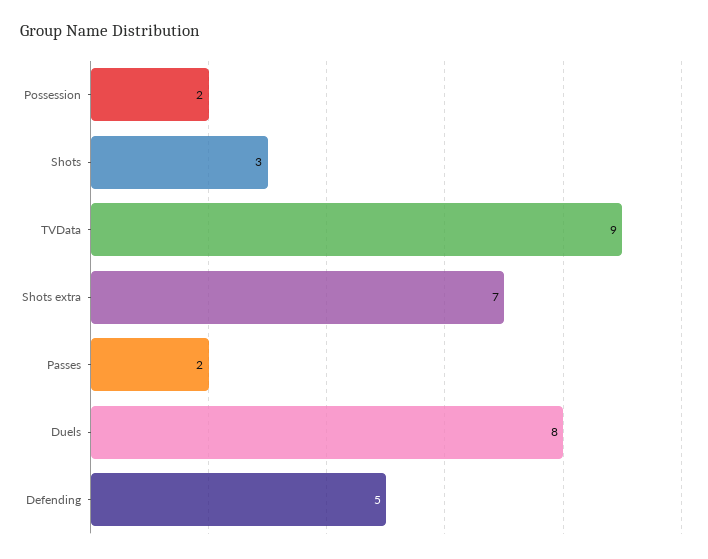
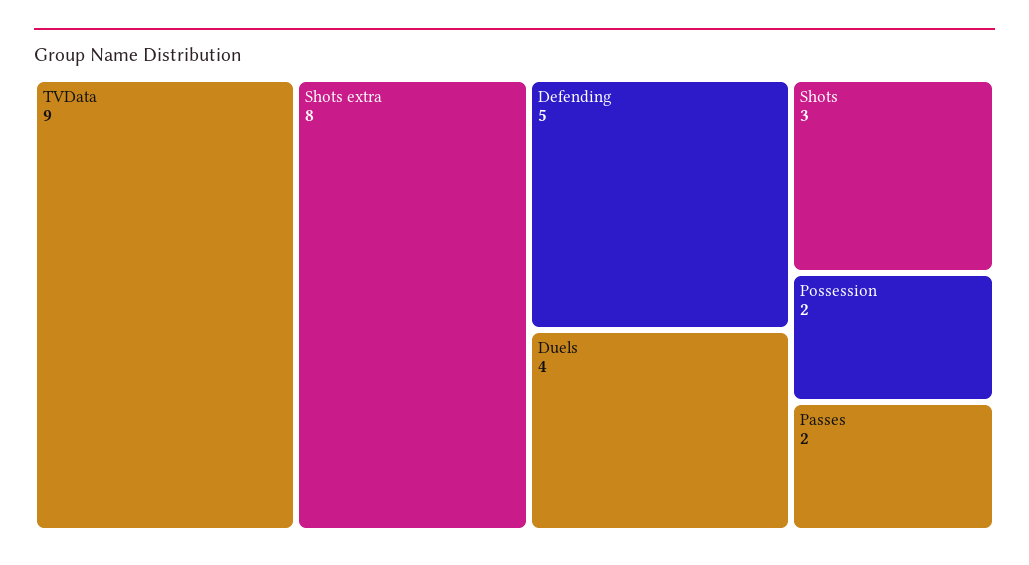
Shots extra: 7 -> 8
Duels: 8 -> 4

